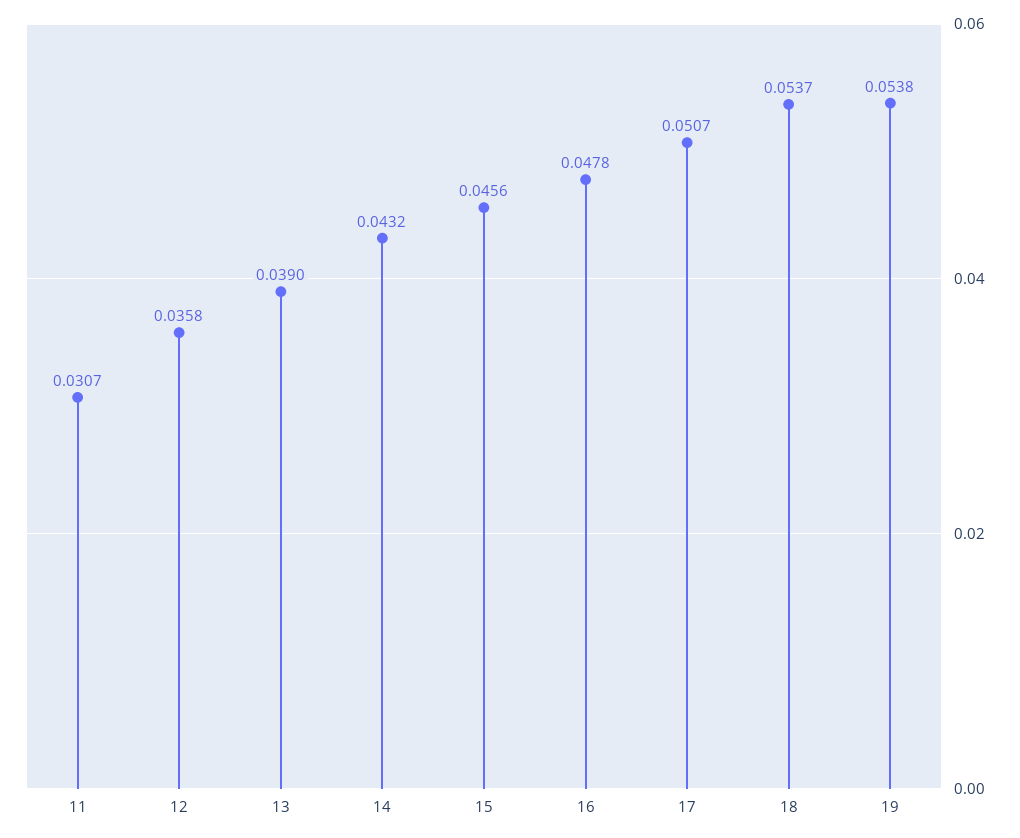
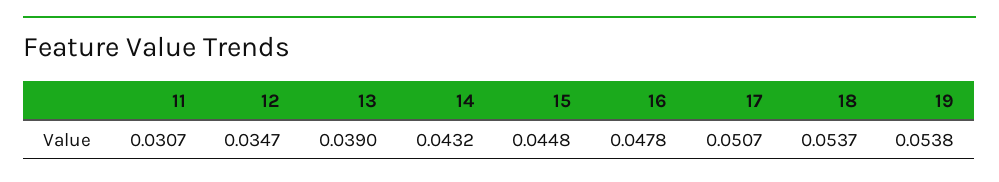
12: 0.0358 -> 0.0347
15: 0.0456 -> 0.0448

